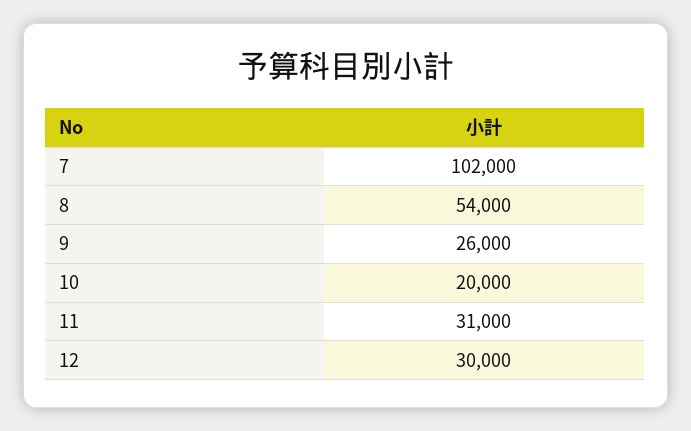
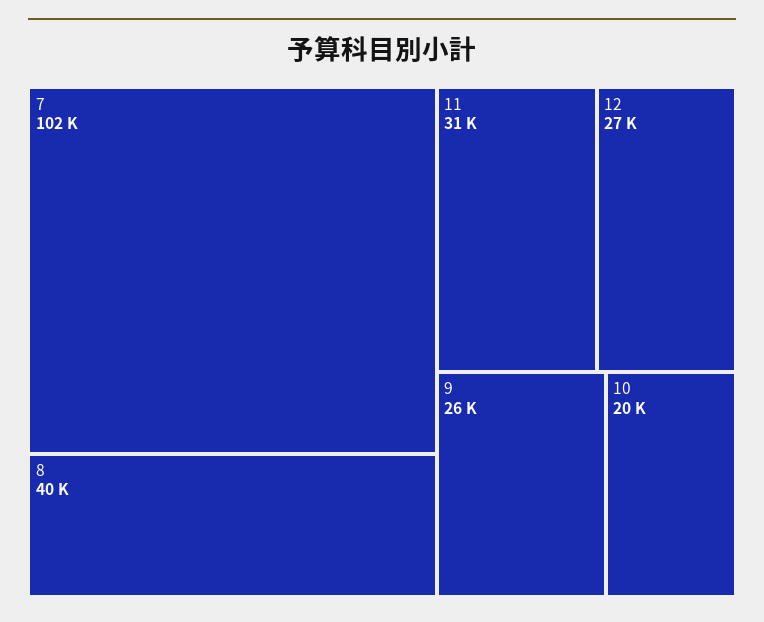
8: 54000 -> 40000
12: 30000 -> 27000

